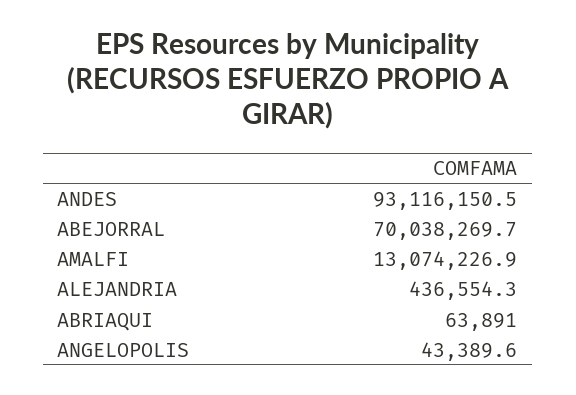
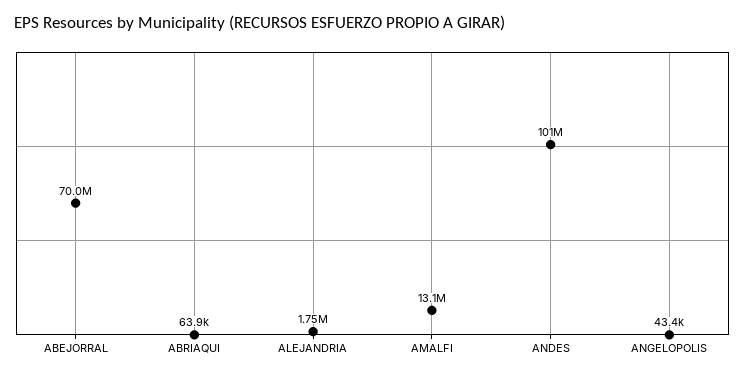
ANDES: 93116150.5 -> 101000000
ALEJANDRIA: 436554.3 -> 1750000

